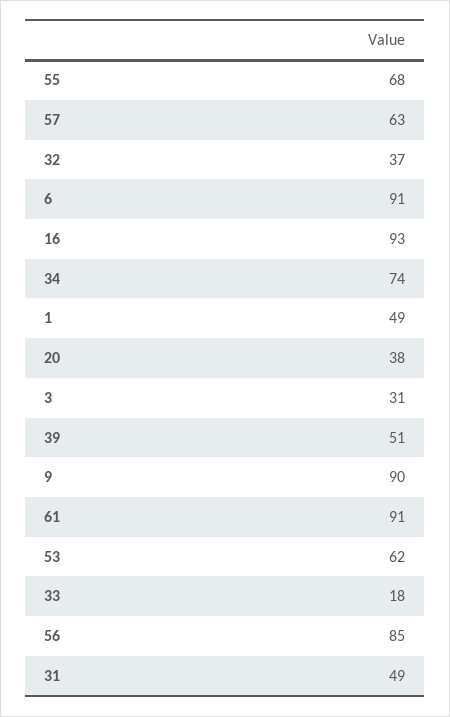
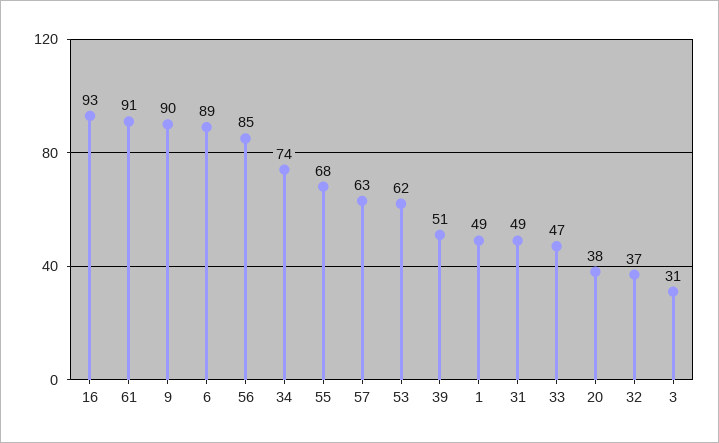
6: 91 -> 89
33: 18 -> 47

